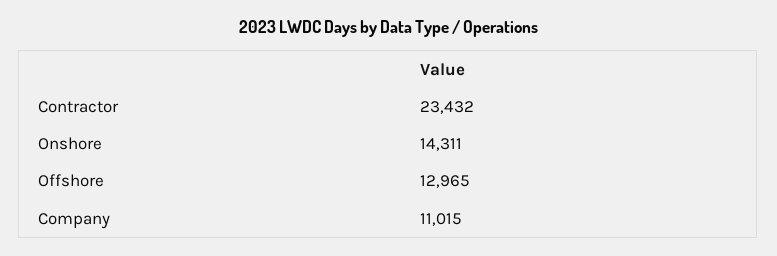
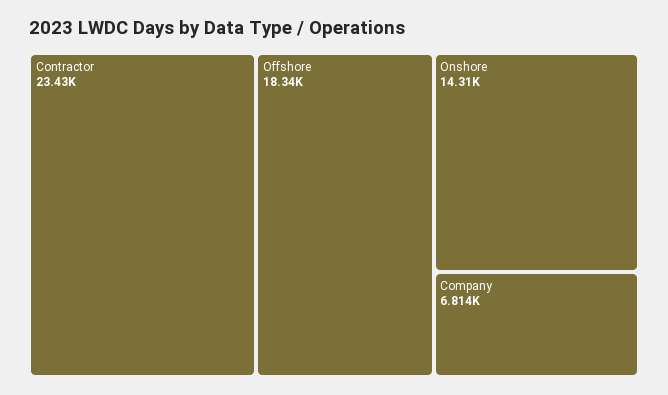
Offshore: 12965 -> 18340
Company: 11015 -> 6814

